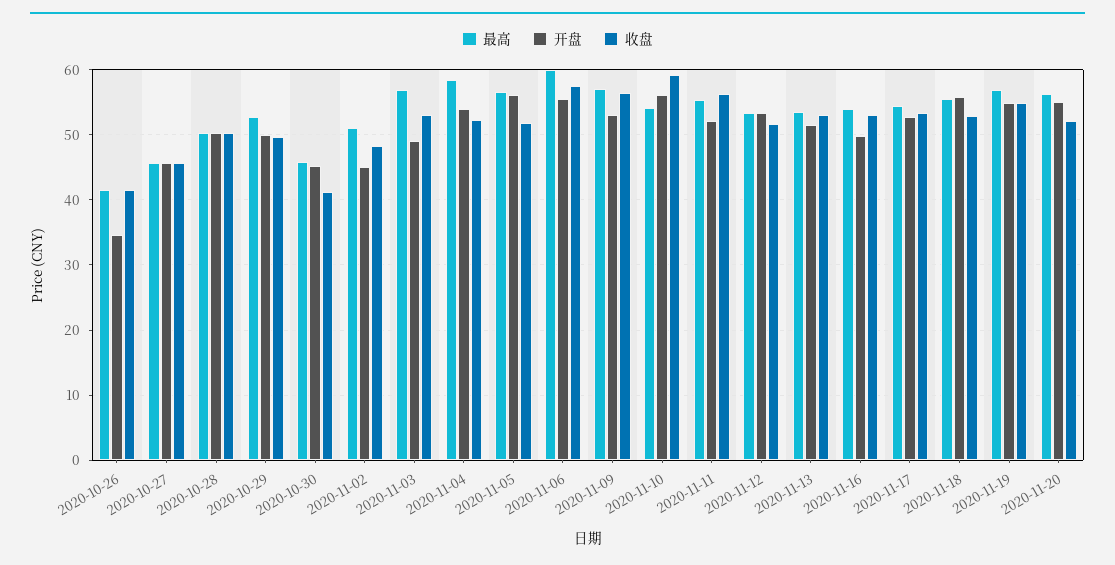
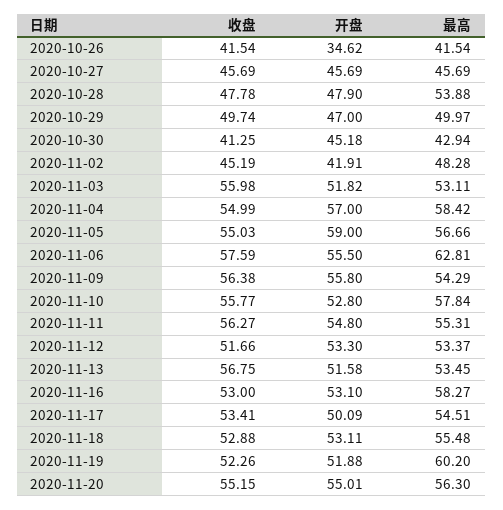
最高, 2020-10-28: 50 -> 53.88
开盘, 2020-10-28: 50 -> 47.9
收盘, 2020-10-28: 50 -> 47.78
最高, 2020-10-29: 53 -> 49.97
开盘, 2020-10-29: 50 -> 47
最高, 2020-10-30: 46 -> 42.94
最高, 2020-11-02: 51 -> 48.28
开盘, 2020-11-02: 45 -> 41.91
收盘, 2020-11-02: 48 -> 45.19
最高, 2020-11-03: 57 -> 53.11
开盘, 2020-11-03: 49 -> 51.82
收盘, 2020-11-03: 53 -> 55.98
开盘, 2020-11-04: 54 -> 57
收盘, 2020-11-04: 52 -> 54.99
开盘, 2020-11-05: 56 -> 59
收盘, 2020-11-05: 52 -> 55.03
最高, 2020-11-06: 60 -> 62.81
最高, 2020-11-09: 57 -> 54.29
开盘, 2020-11-09: 53 -> 55.8
最高, 2020-11-10: 54 -> 57.84
开盘, 2020-11-10: 56 -> 52.8
收盘, 2020-11-10: 59 -> 55.77
开盘, 2020-11-11: 52 -> 54.8
收盘, 2020-11-13: 53 -> 56.75
最高, 2020-11-16: 54 -> 58.27
开盘, 2020-11-16: 50 -> 53.1
开盘, 2020-11-17: 53 -> 50.09
开盘, 2020-11-18: 56 -> 53.11
最高, 2020-11-19: 57 -> 60.2
开盘, 2020-11-19: 55 -> 51.88
收盘, 2020-11-19: 55 -> 52.26
收盘, 2020-11-20: 52 -> 55.15

